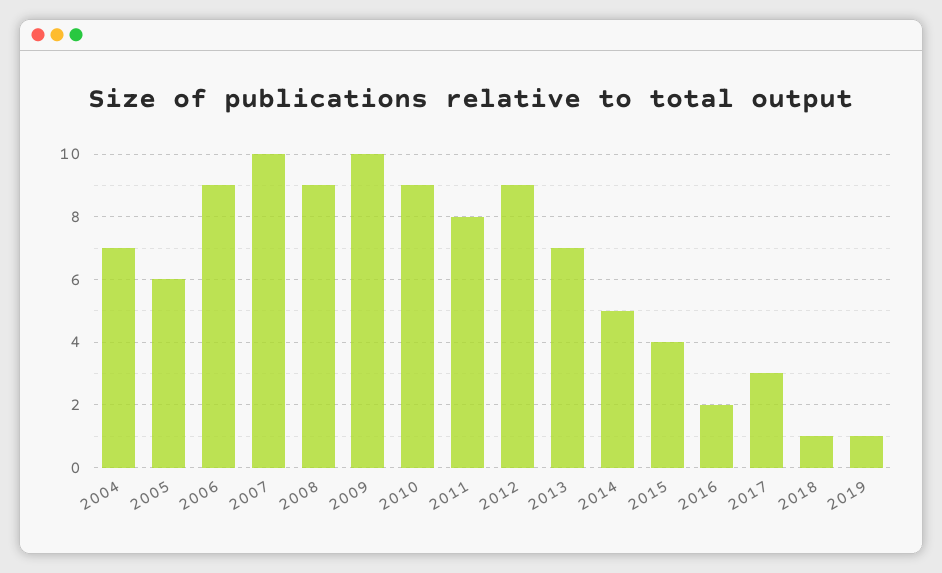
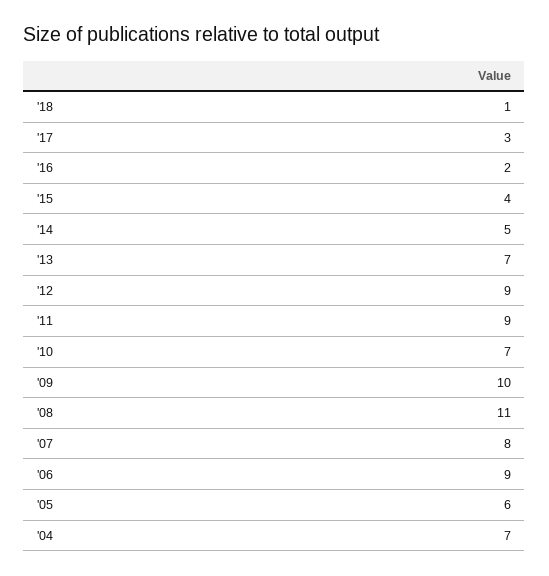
2007: 10 -> 8
2008: 9 -> 11
2010: 9 -> 7
2011: 8 -> 9
2019: 1 -> none

